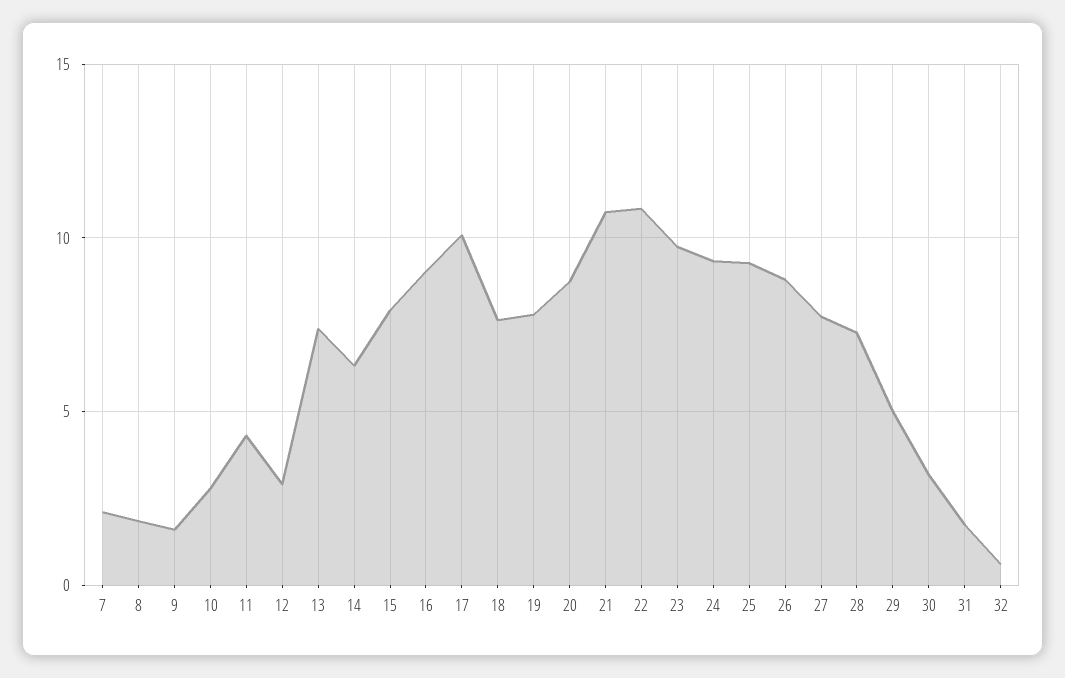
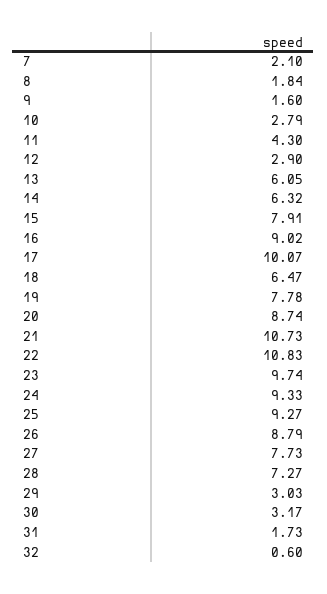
13: 7.5 -> 6.05
18: 7.5 -> 6.47
29: 5 -> 3.03

